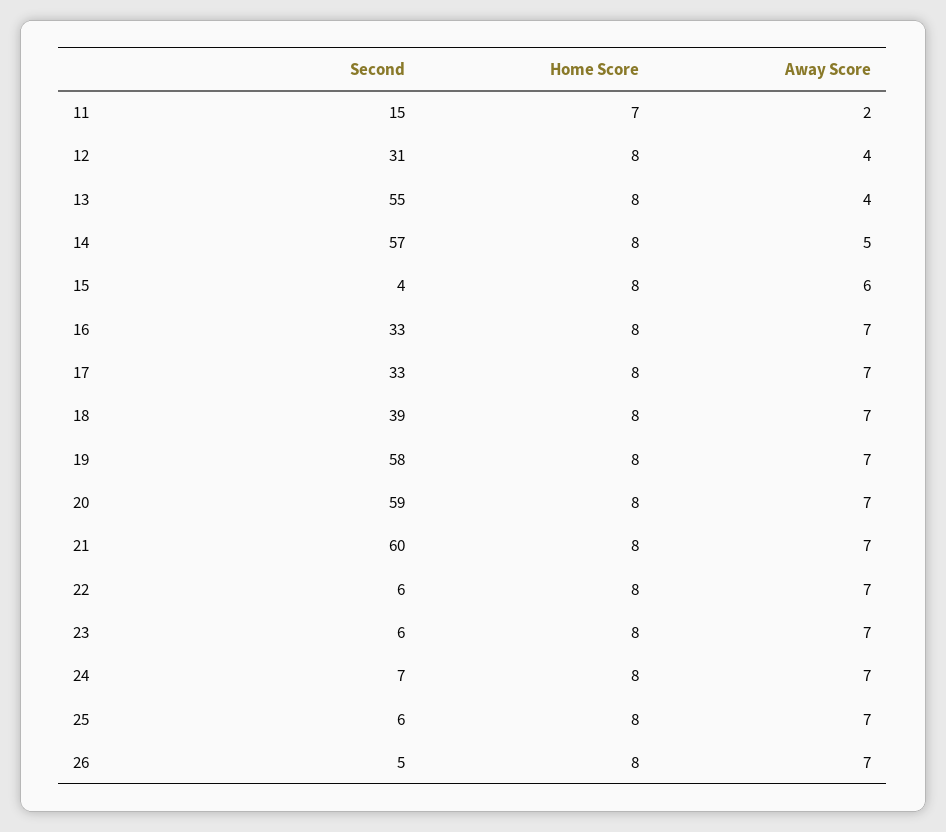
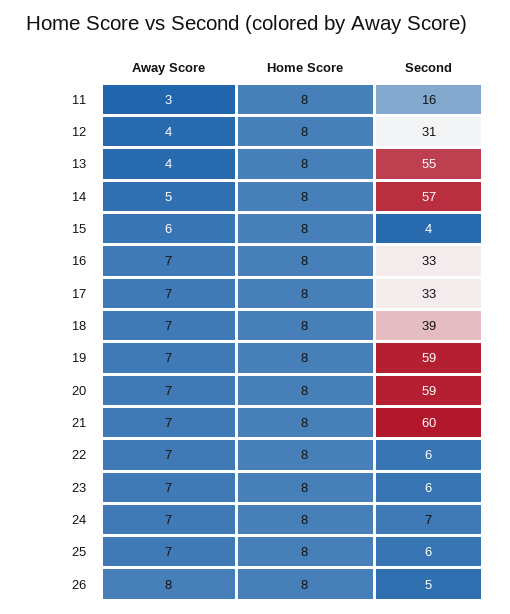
Second, 11: 15 -> 16
Home Score, 11: 7 -> 8
Away Score, 11: 2 -> 3
Second, 19: 58 -> 59
Away Score, 26: 7 -> 8

